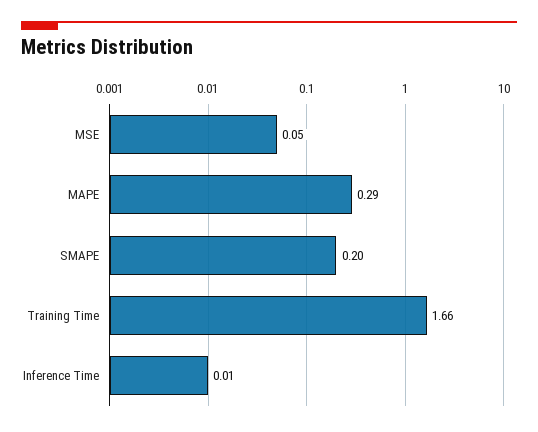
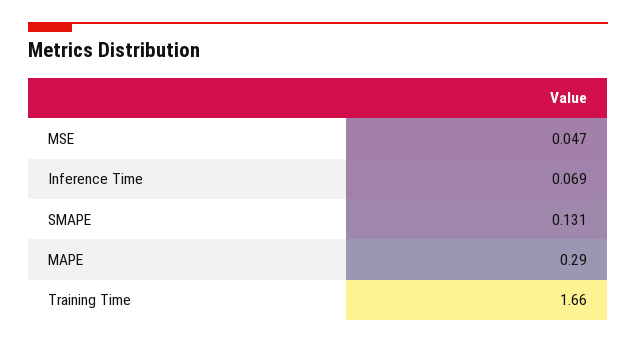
SMAPE: 0.2 -> 0.131
Inference Time: 0.01 -> 0.069

